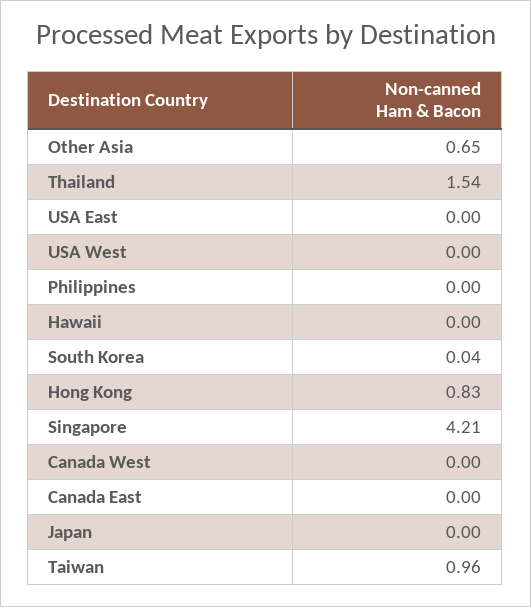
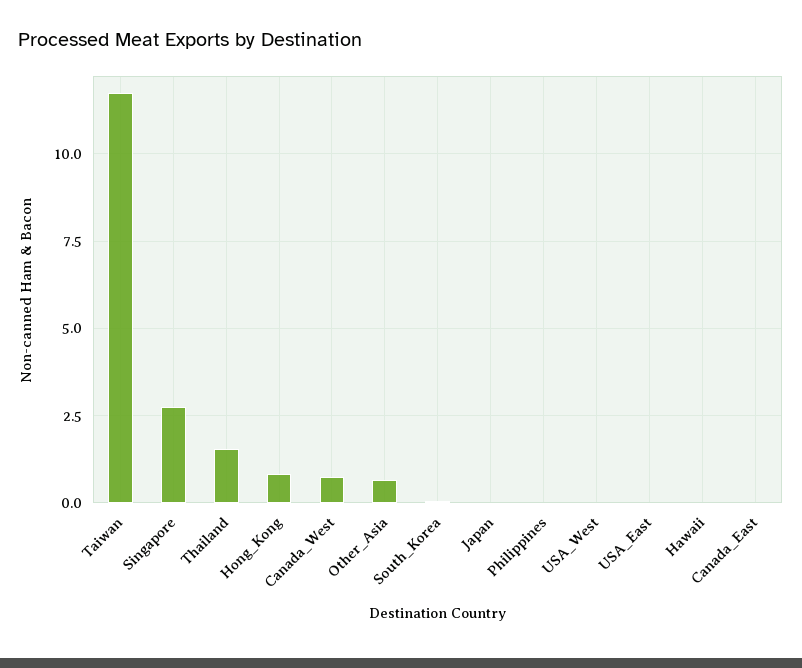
Singapore: 4.21 -> 2.75
Canada West: 0 -> 0.75
Taiwan: 0.96 -> 11.75

